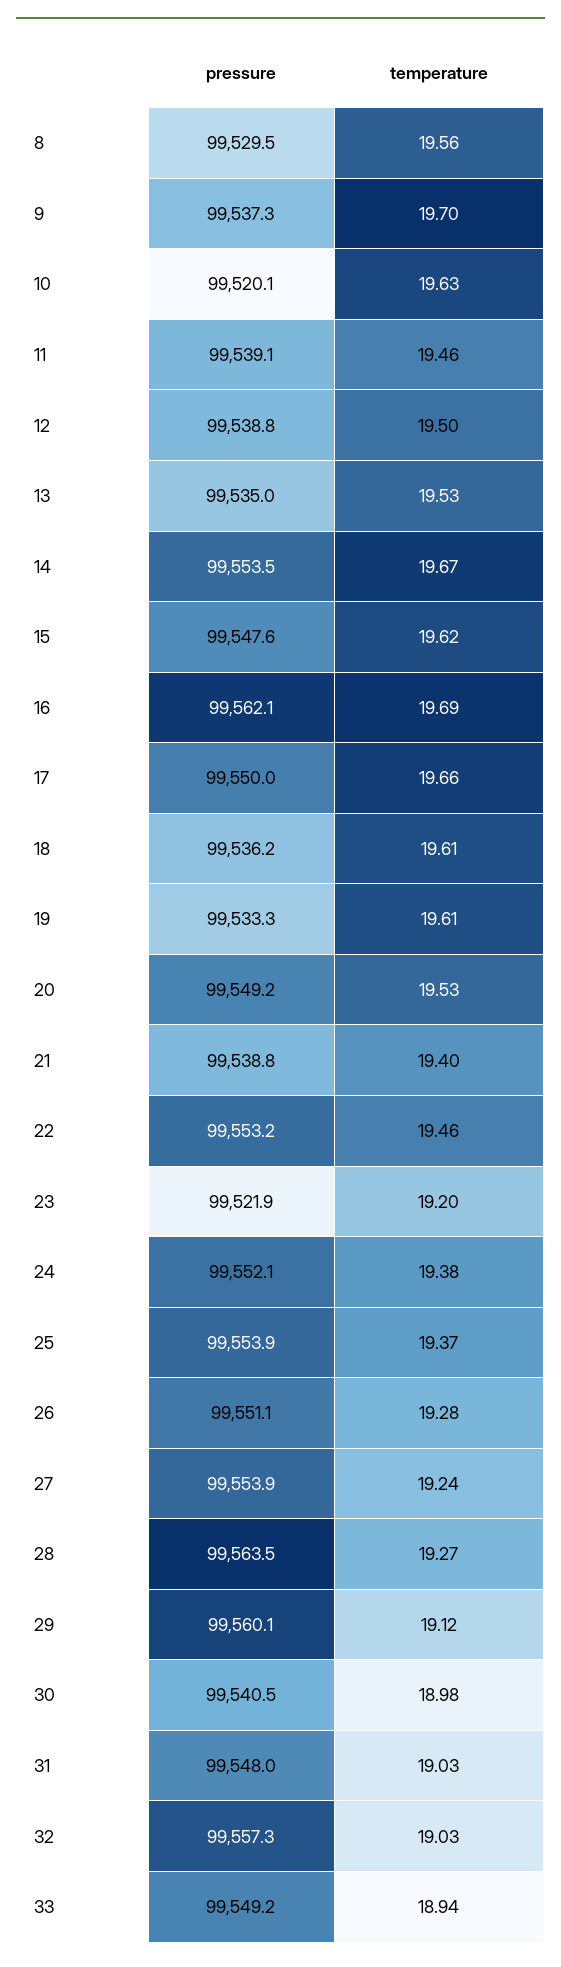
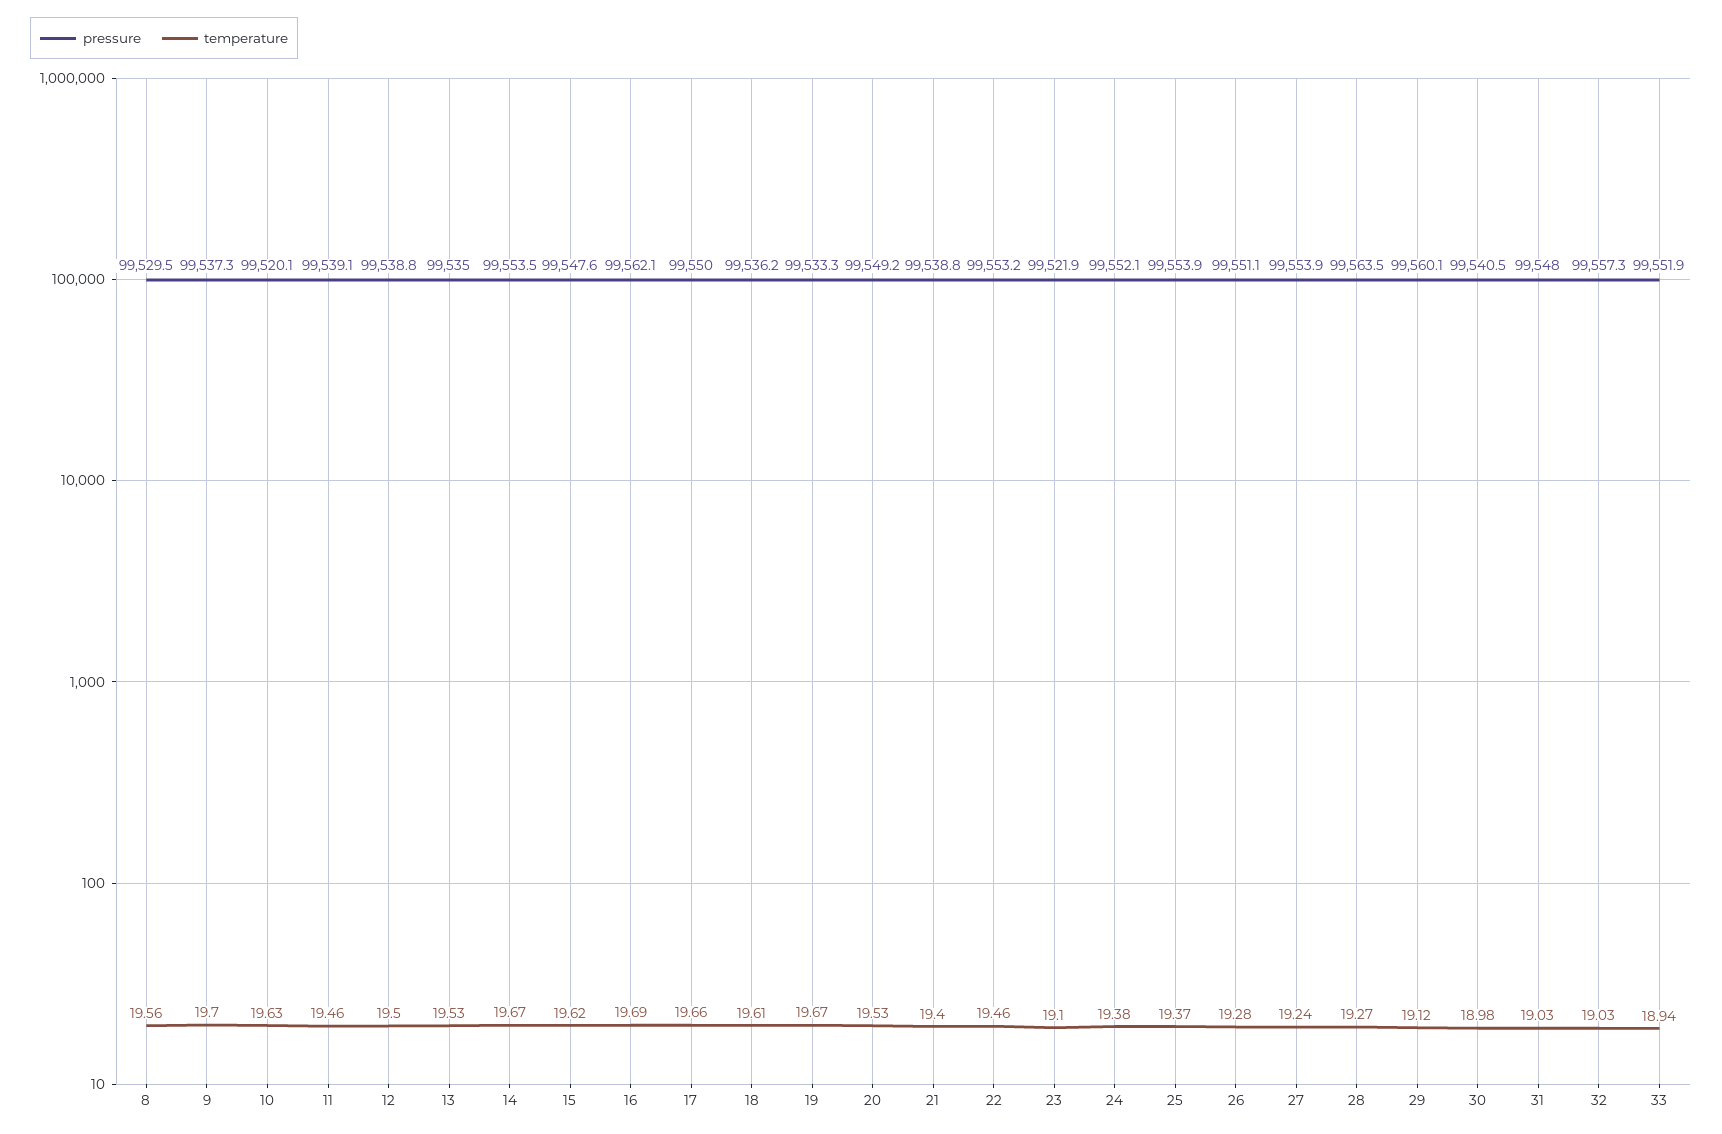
temperature, 19: 19.61 -> 19.67
temperature, 23: 19.2 -> 19.1
pressure, 33: 99549.2 -> 99551.9

